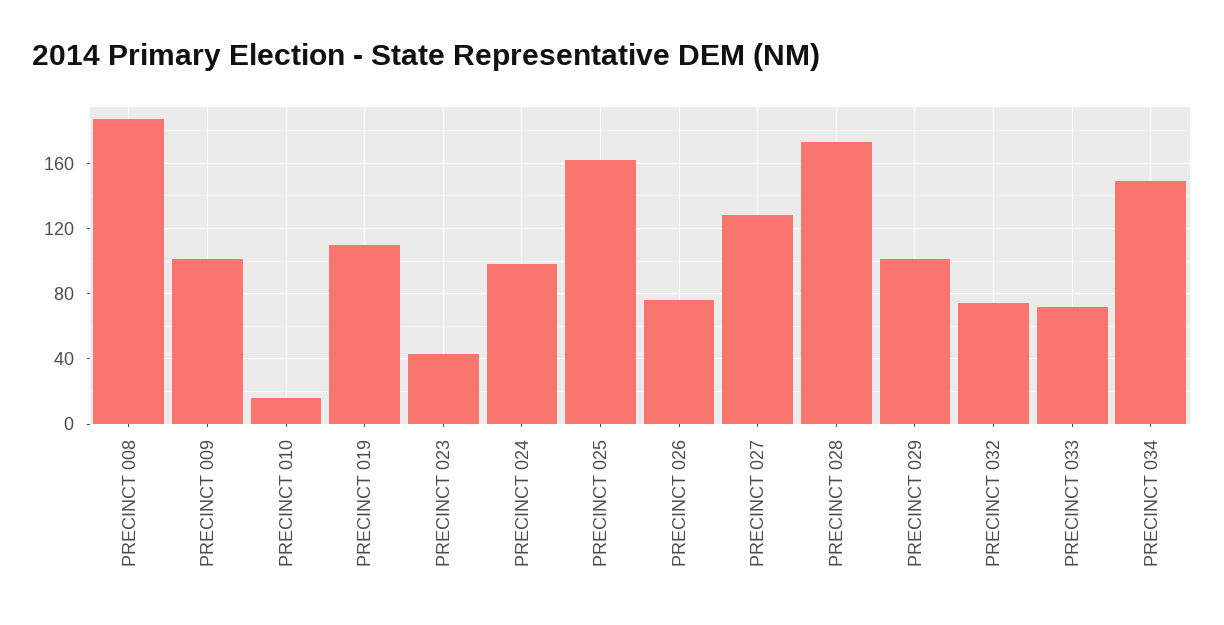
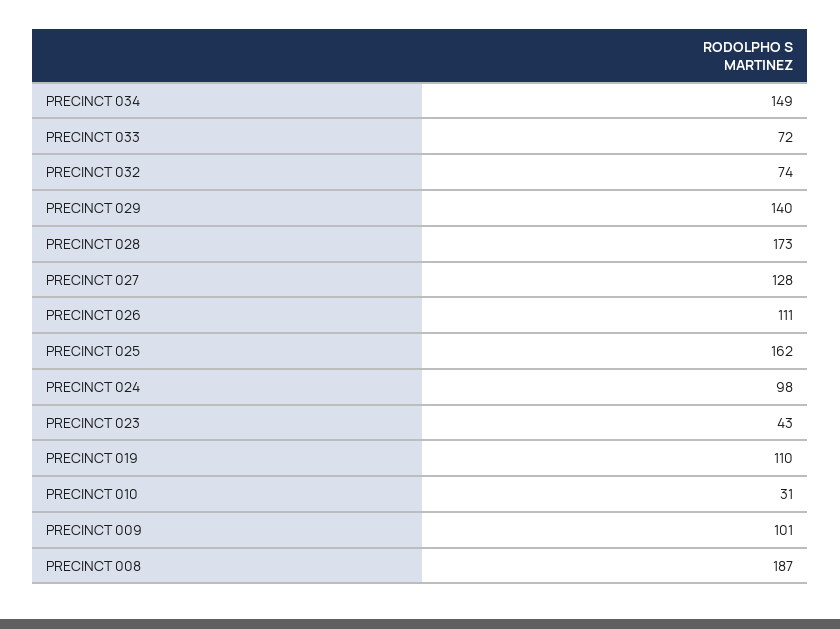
PRECINCT 010: 15 -> 31
PRECINCT 026: 75 -> 111
PRECINCT 029: 100 -> 140

